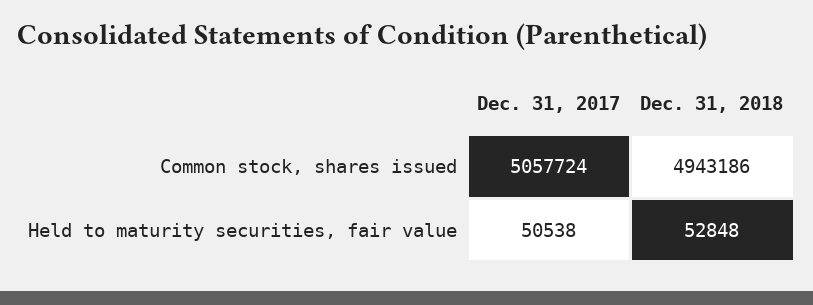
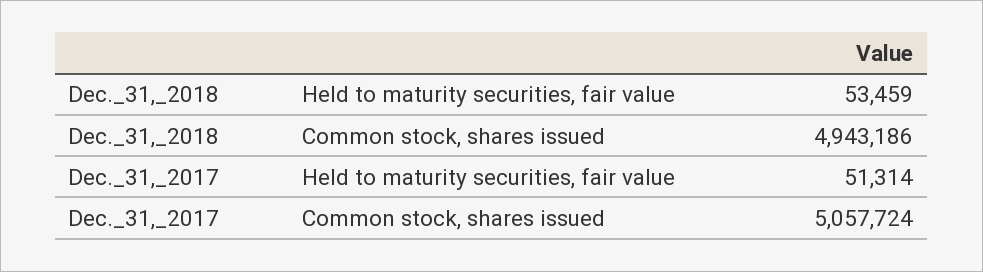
Dec. 31, 2017, Held to maturity securities, fair value: 50538 -> 51314
Dec. 31, 2018, Held to maturity securities, fair value: 52848 -> 53459

